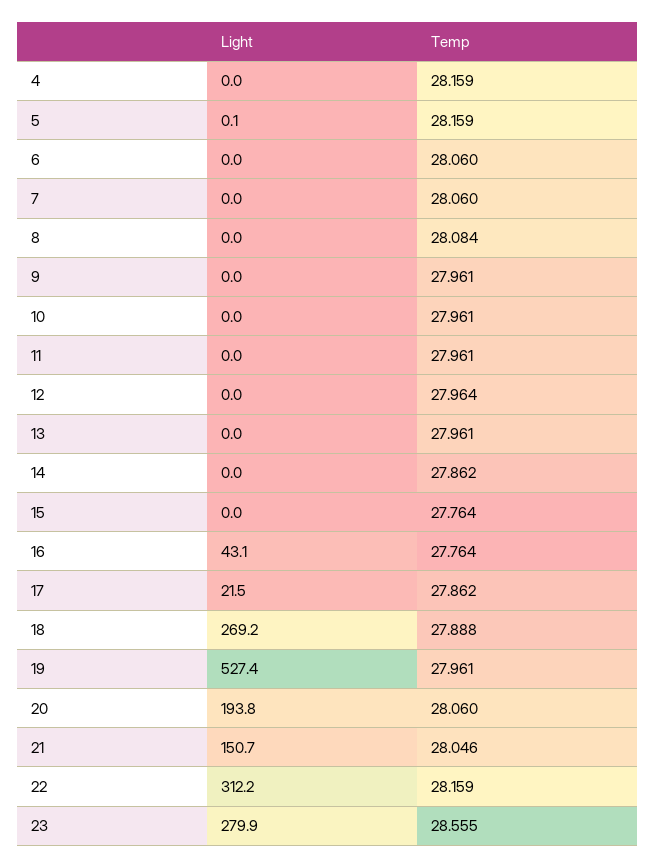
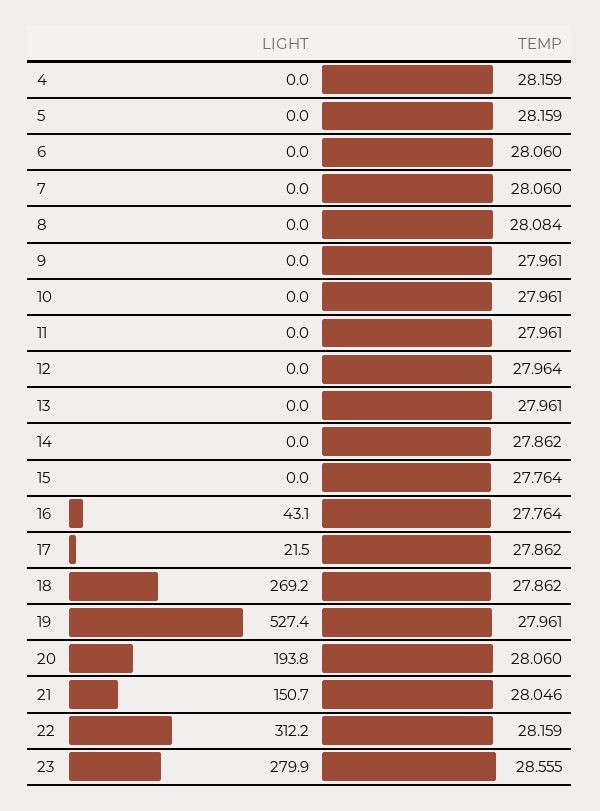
Light, 5: 0.1 -> 0
Temp, 18: 27.888 -> 27.862

